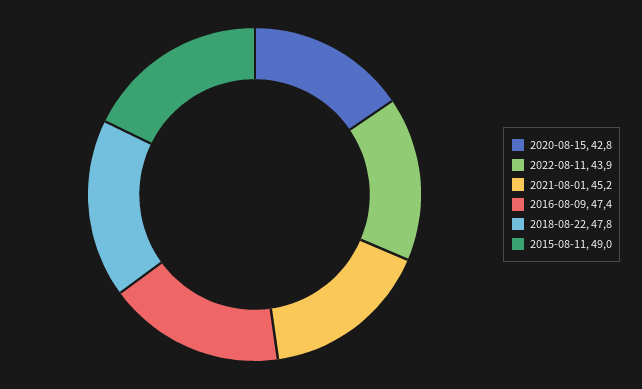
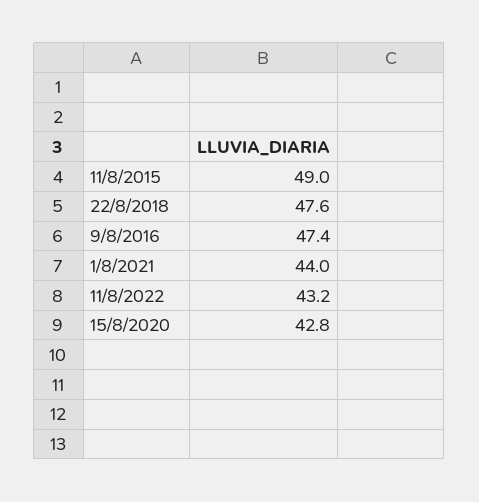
2022-08-11: 43.9 -> 43.2
2021-08-01: 45.2 -> 44
2018-08-22: 47.8 -> 47.6

